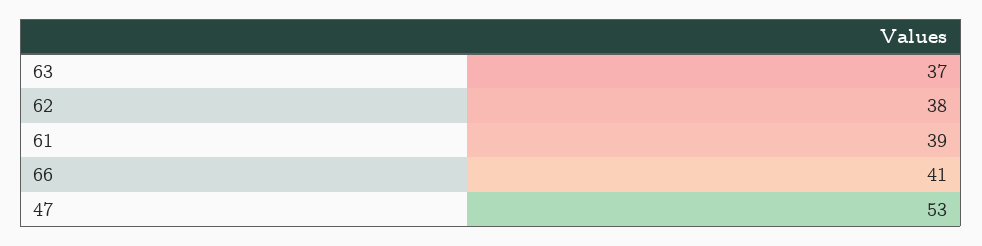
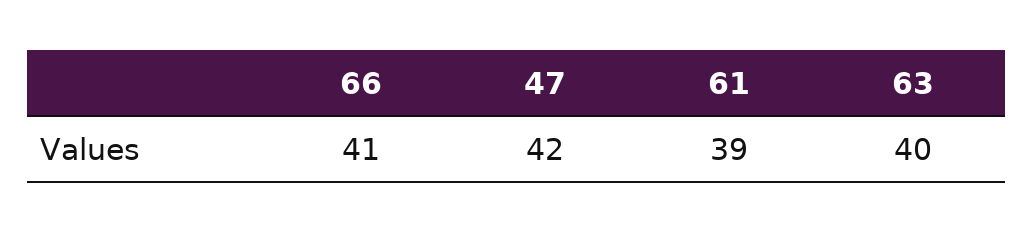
63: 37 -> 40
62: 38 -> none
47: 53 -> 42

